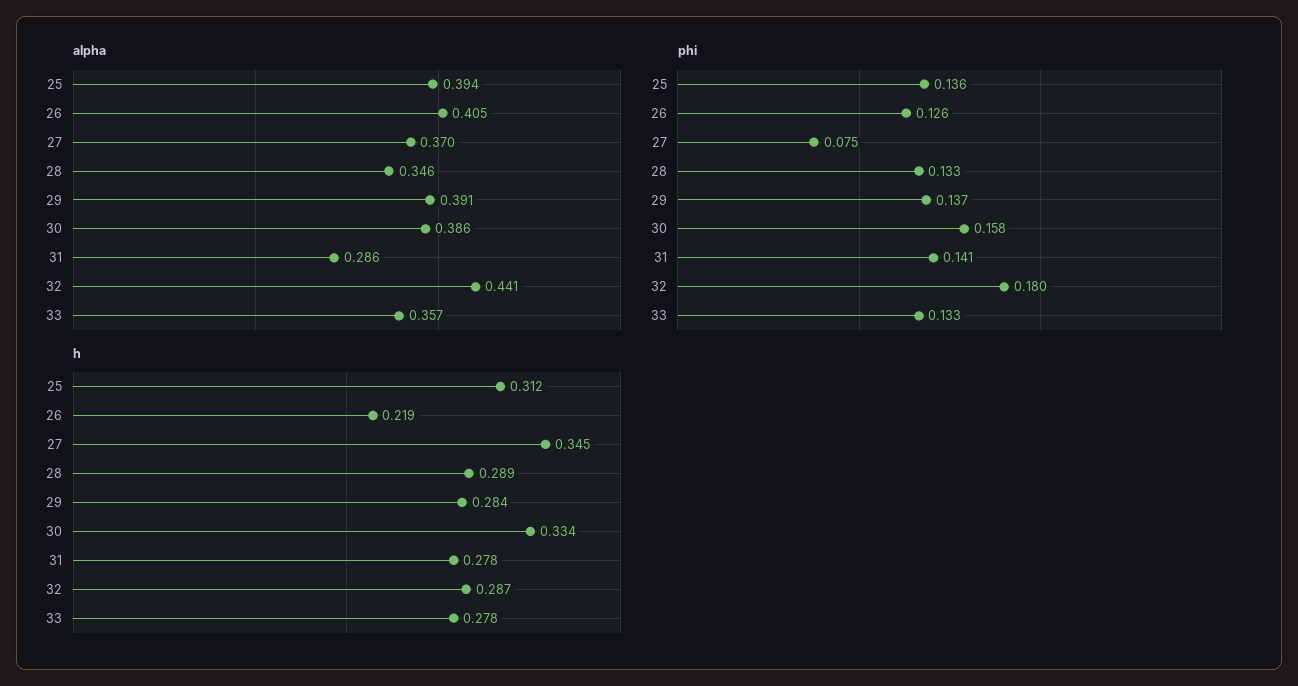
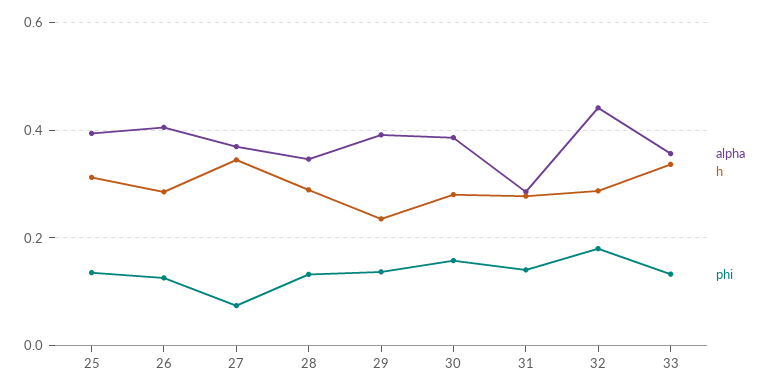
h, 26: 0.219 -> 0.28
h, 29: 0.284 -> 0.24
h, 30: 0.334 -> 0.28
h, 33: 0.278 -> 0.34

